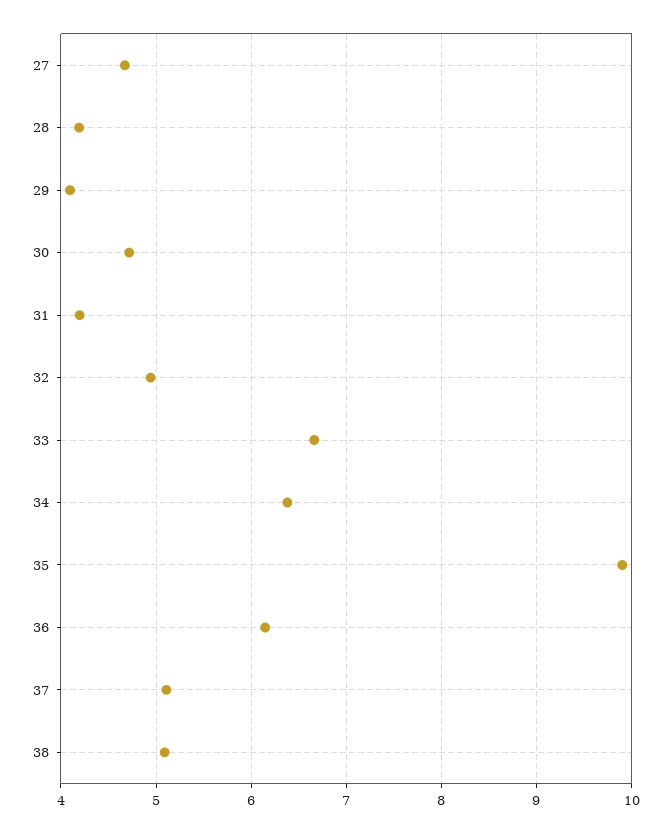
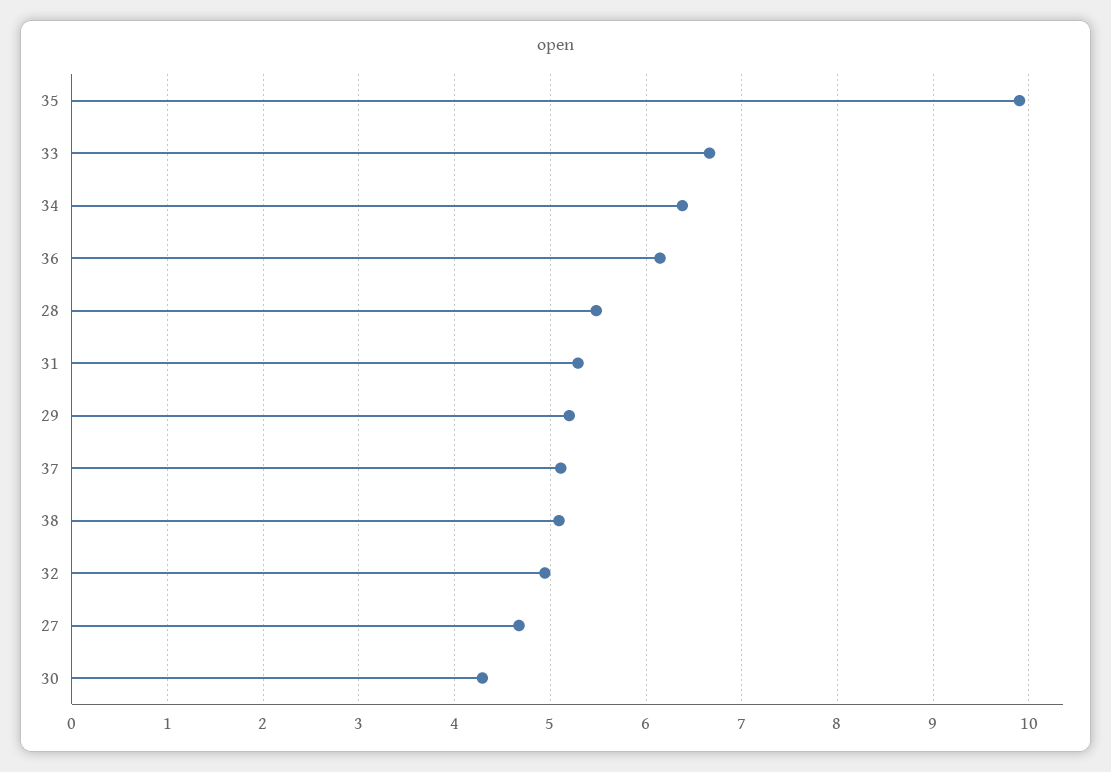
28: 4.2 -> 5.5
29: 4.1 -> 5.2
30: 4.7 -> 4.3
31: 4.2 -> 5.3

